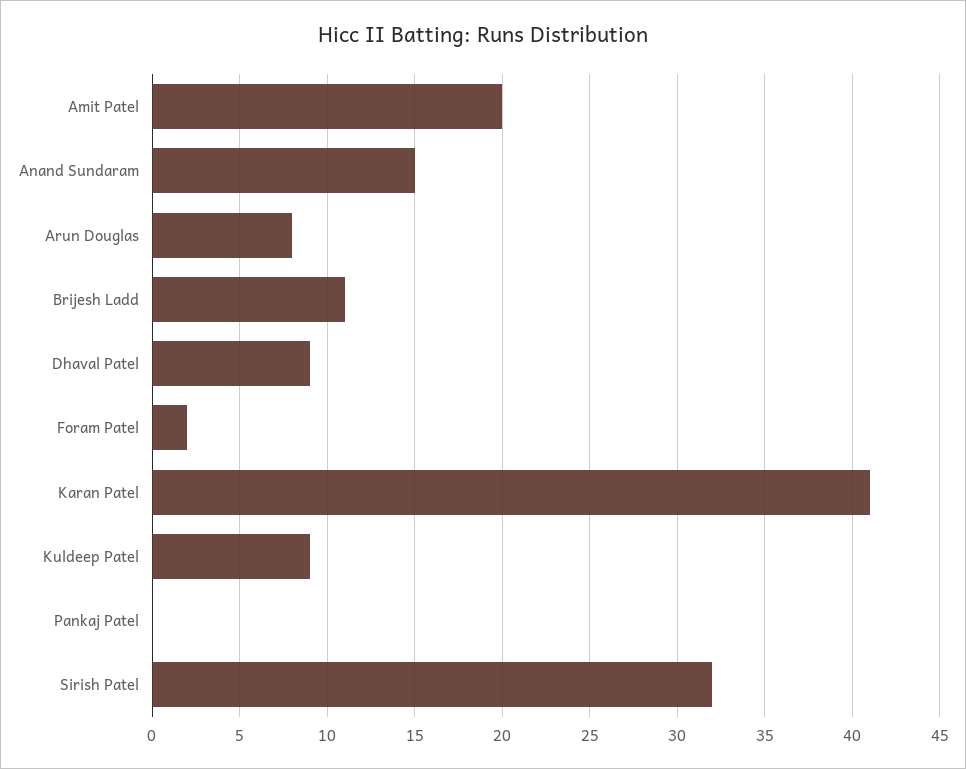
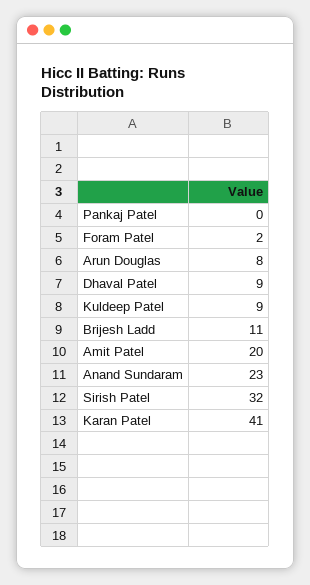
Anand Sundaram: 15 -> 23

